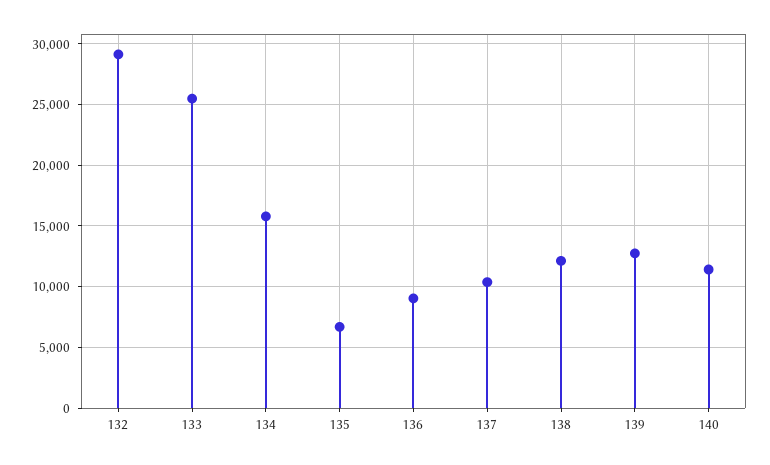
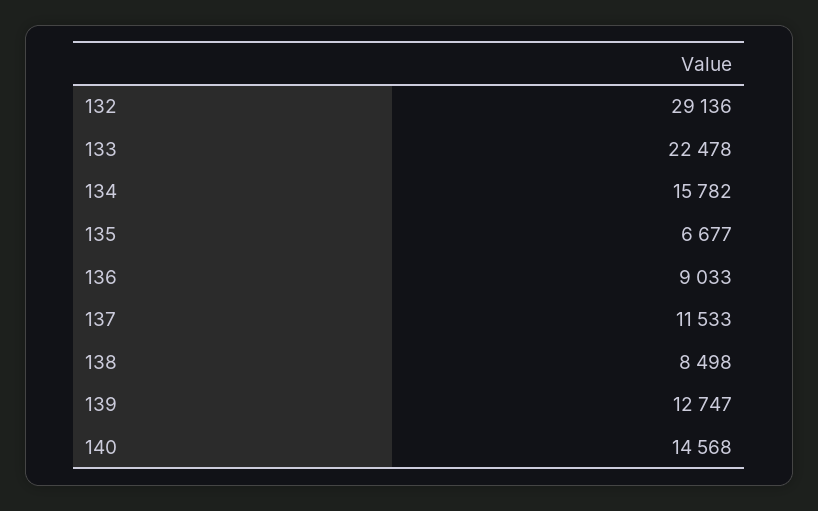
133: 25500 -> 22478
137: 10500 -> 11533
138: 12000 -> 8498
140: 11500 -> 14568

